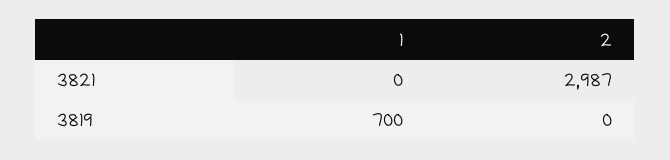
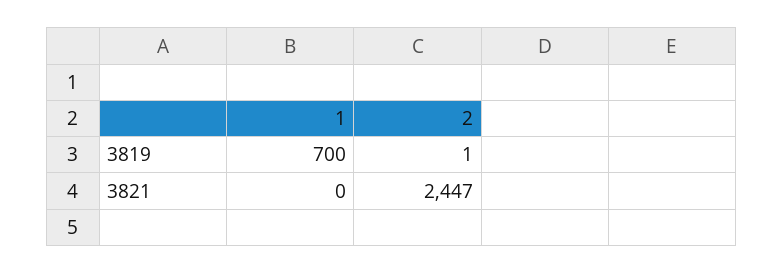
2, 3821: 2987 -> 2447
2, 3819: 0 -> 1

